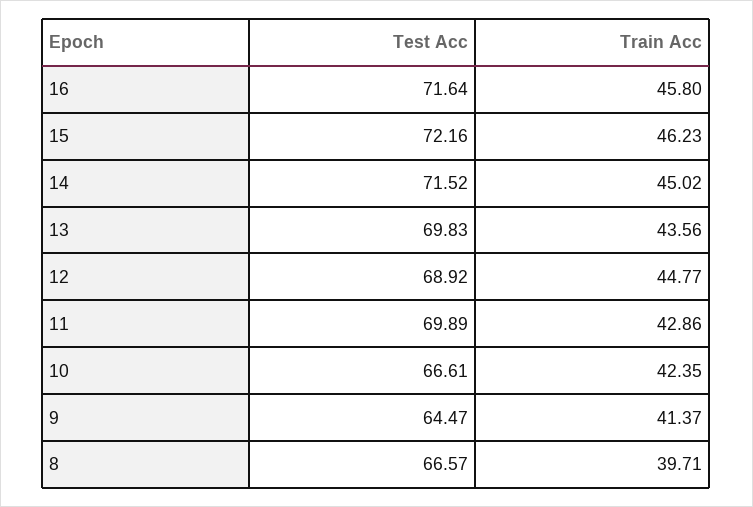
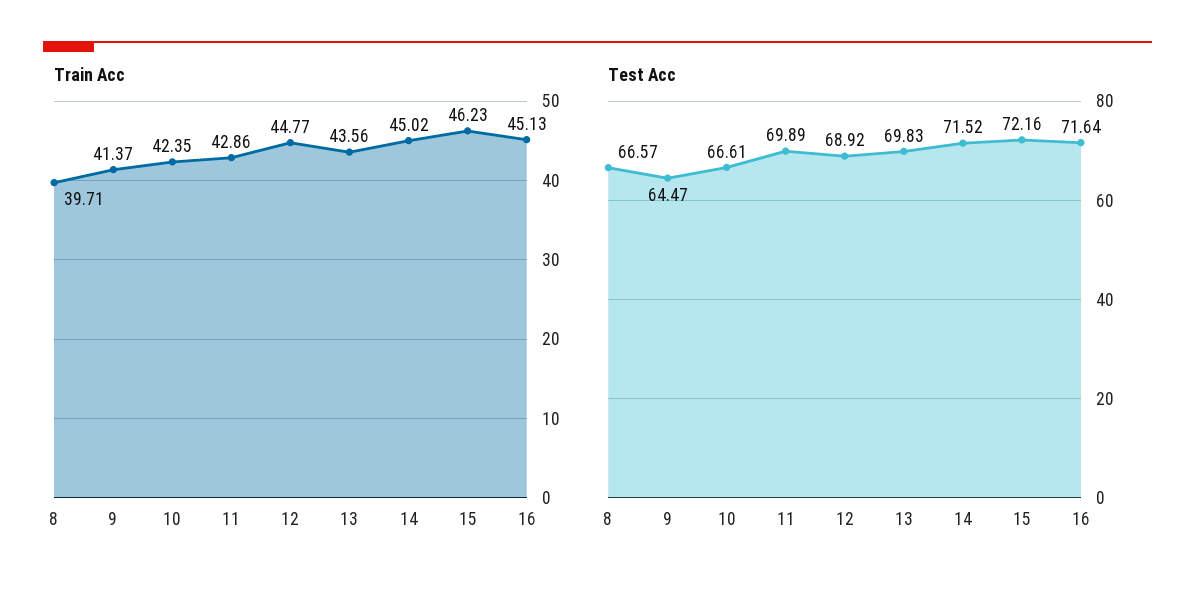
Train Acc, 16: 45.8 -> 45.13

